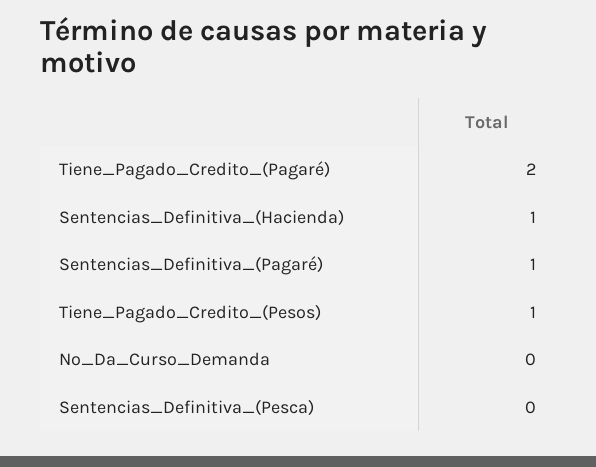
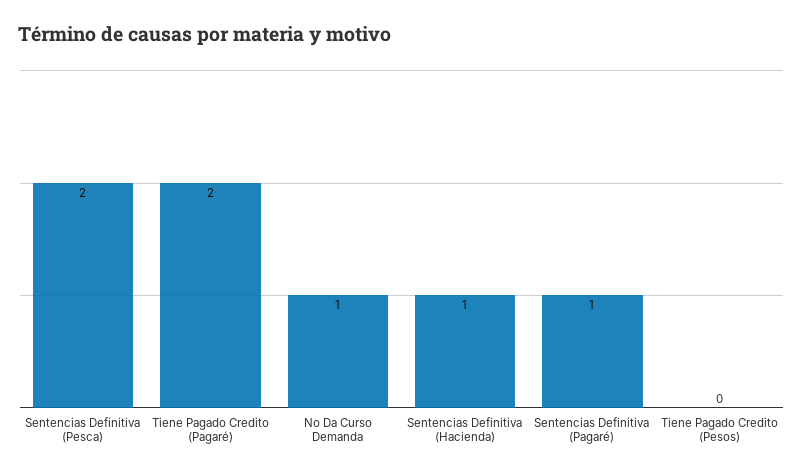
Tiene_Pagado_Credito_(Pesos): 1 -> 0
No_Da_Curso_Demanda: 0 -> 1
Sentencias_Definitiva_(Pesca): 0 -> 2

